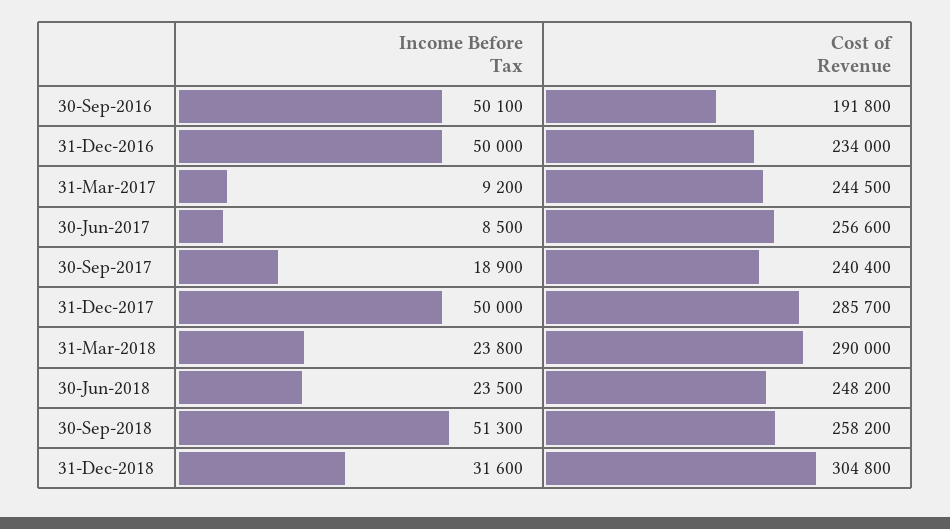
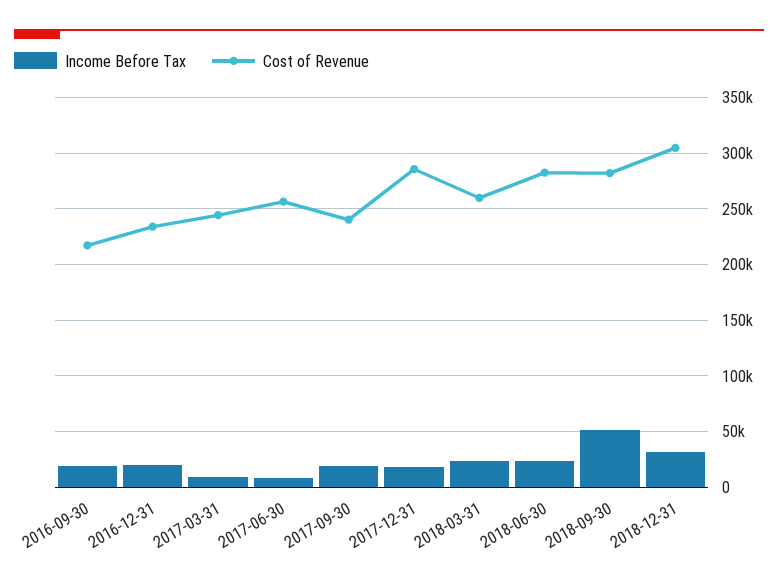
Income Before Tax, 30-Sep-2016: 50100 -> 20000
Cost of Revenue, 30-Sep-2016: 191800 -> 220000
Income Before Tax, 31-Dec-2016: 50000 -> 20000
Income Before Tax, 31-Dec-2017: 50000 -> 20000
Cost of Revenue, 31-Mar-2018: 290000 -> 260000
Cost of Revenue, 30-Jun-2018: 248200 -> 280000
Cost of Revenue, 30-Sep-2018: 258200 -> 280000

